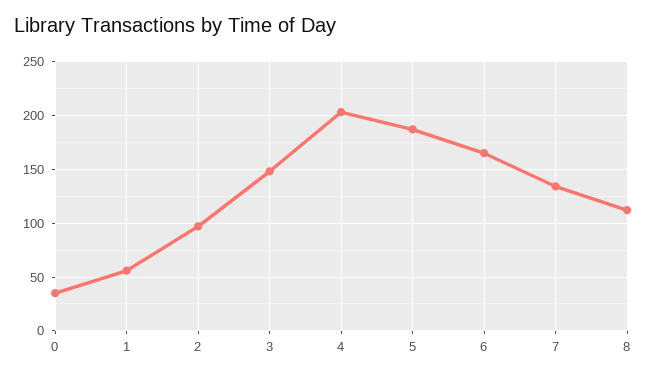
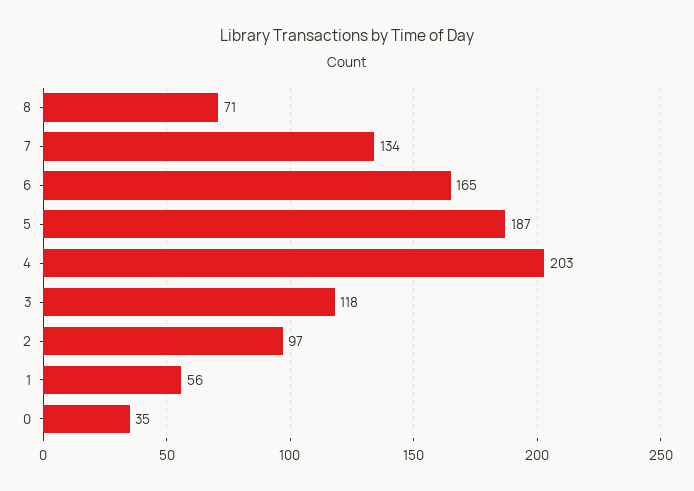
3: 150 -> 118
8: 110 -> 71

